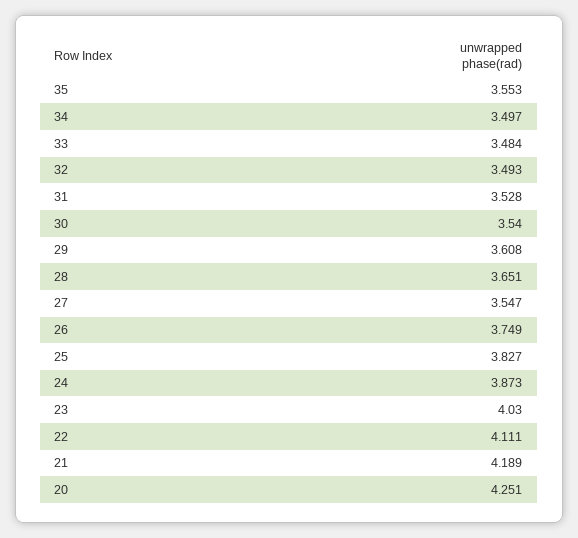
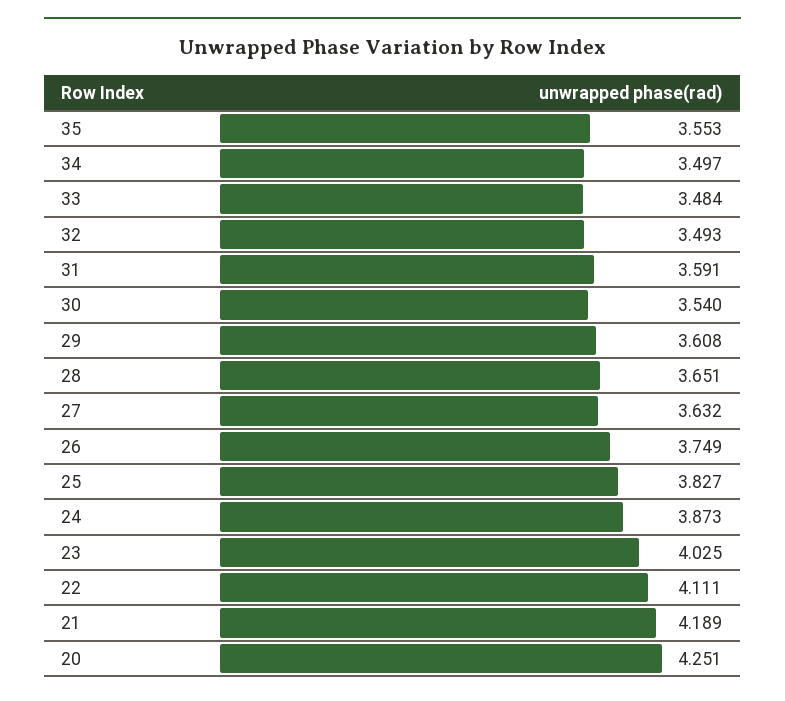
31: 3.528 -> 3.591
27: 3.547 -> 3.632
23: 4.03 -> 4.025

